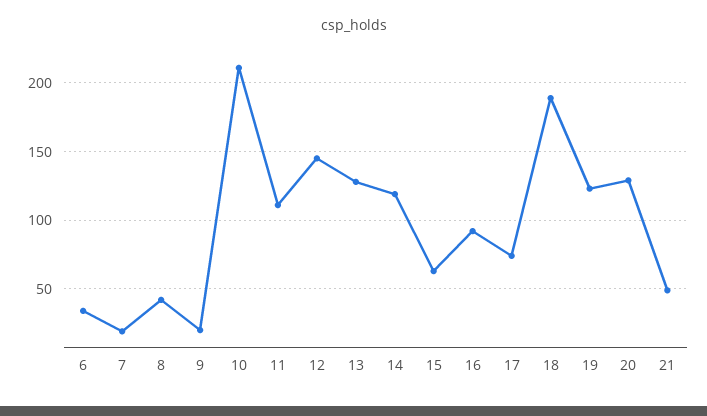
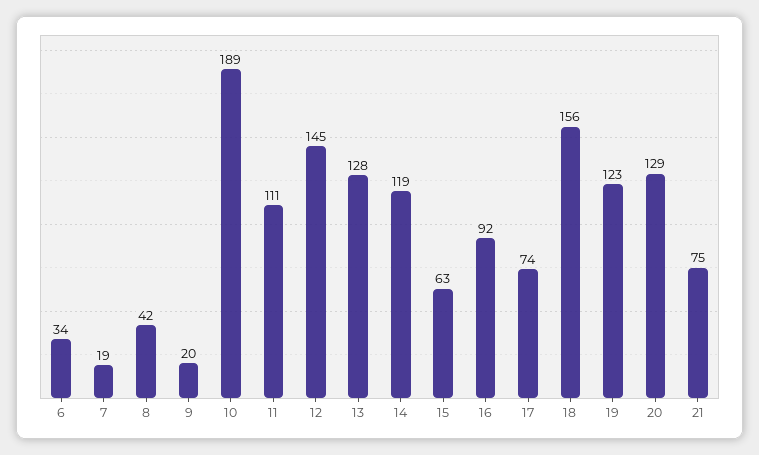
10: 210 -> 189
18: 190 -> 156
21: 50 -> 75

